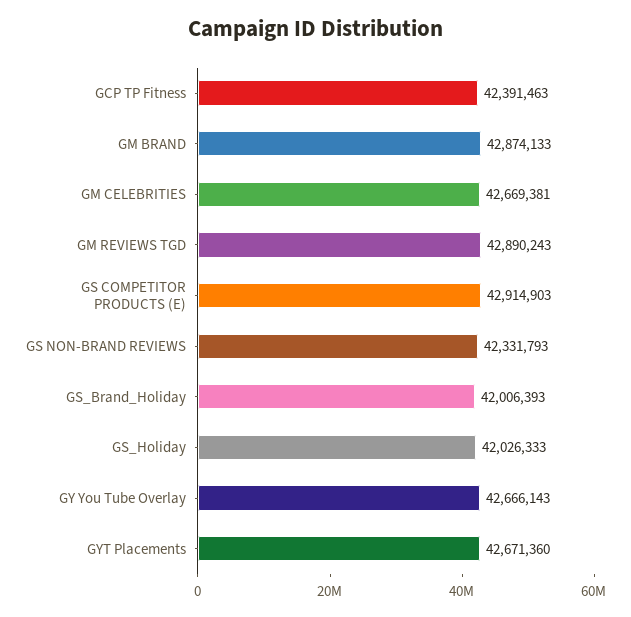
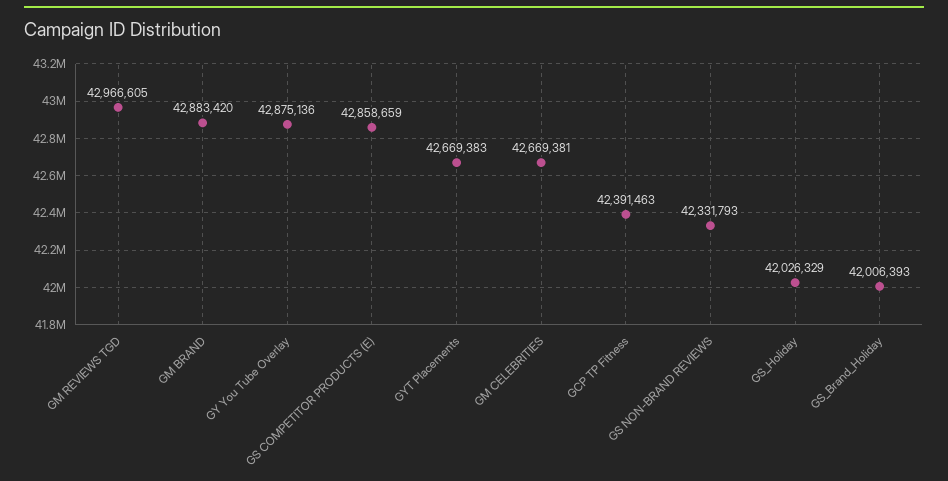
GM BRAND: 42874133 -> 42883420
GM REVIEWS TGD: 42890243 -> 42966605
GS COMPETITOR PRODUCTS (E): 42914903 -> 42858659
GS_Holiday: 42026333 -> 42026329
GY You Tube Overlay: 42666143 -> 42875136
GYT Placements: 42671360 -> 42669383

